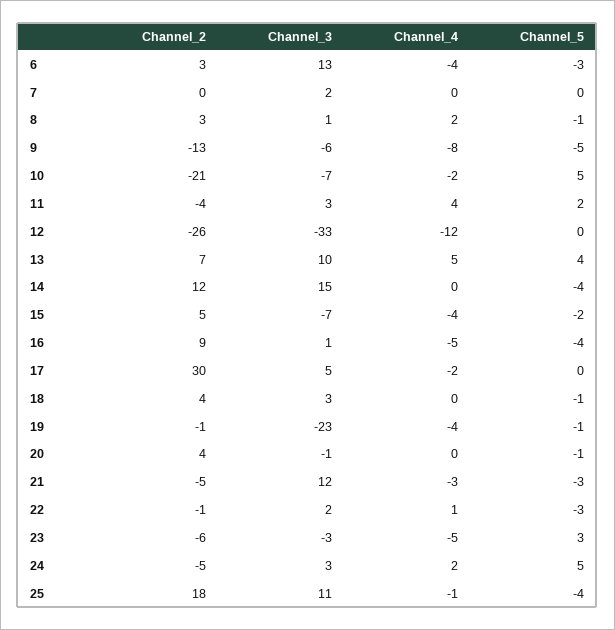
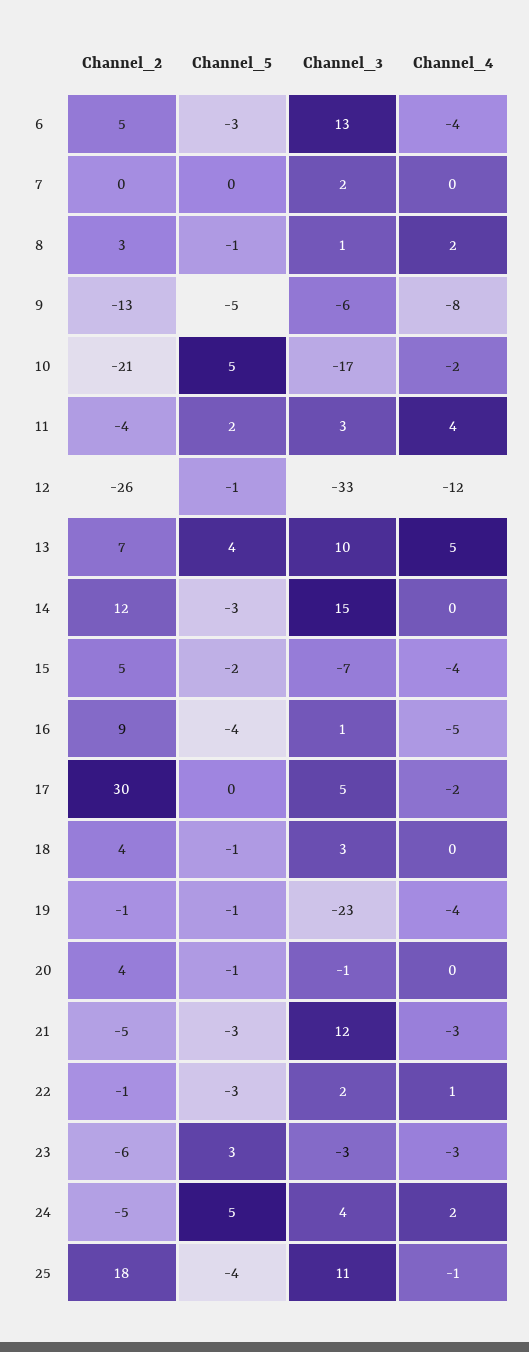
Channel_2, 6: 3 -> 5
Channel_3, 10: -7 -> -17
Channel_5, 12: 0 -> -1
Channel_5, 14: -4 -> -3
Channel_4, 23: -5 -> -3
Channel_3, 24: 3 -> 4

